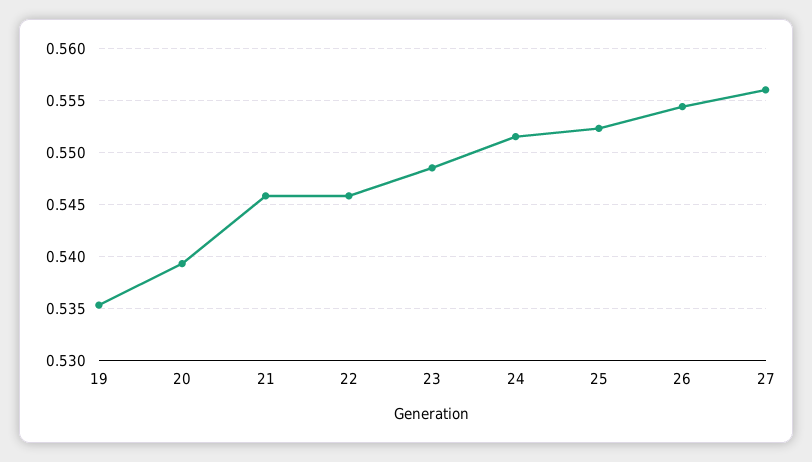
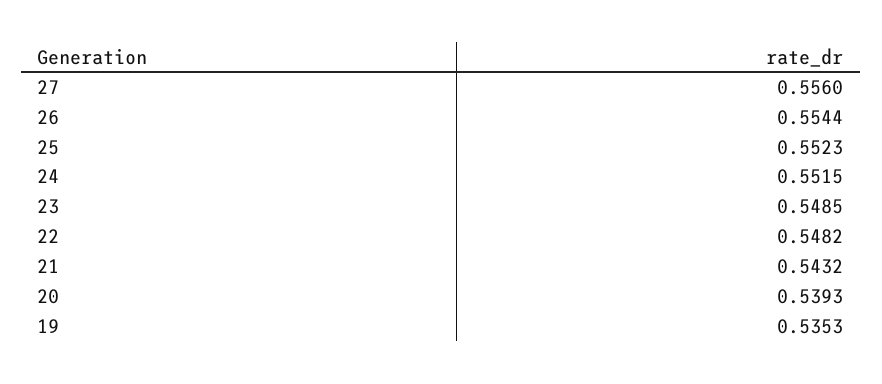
21: 0.546 -> 0.5432
22: 0.546 -> 0.5482

